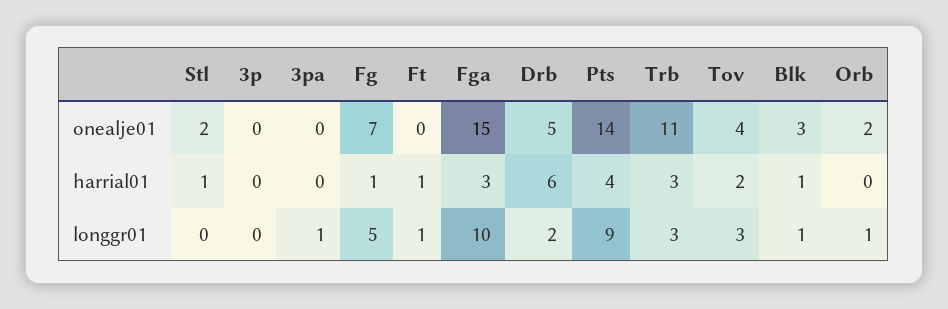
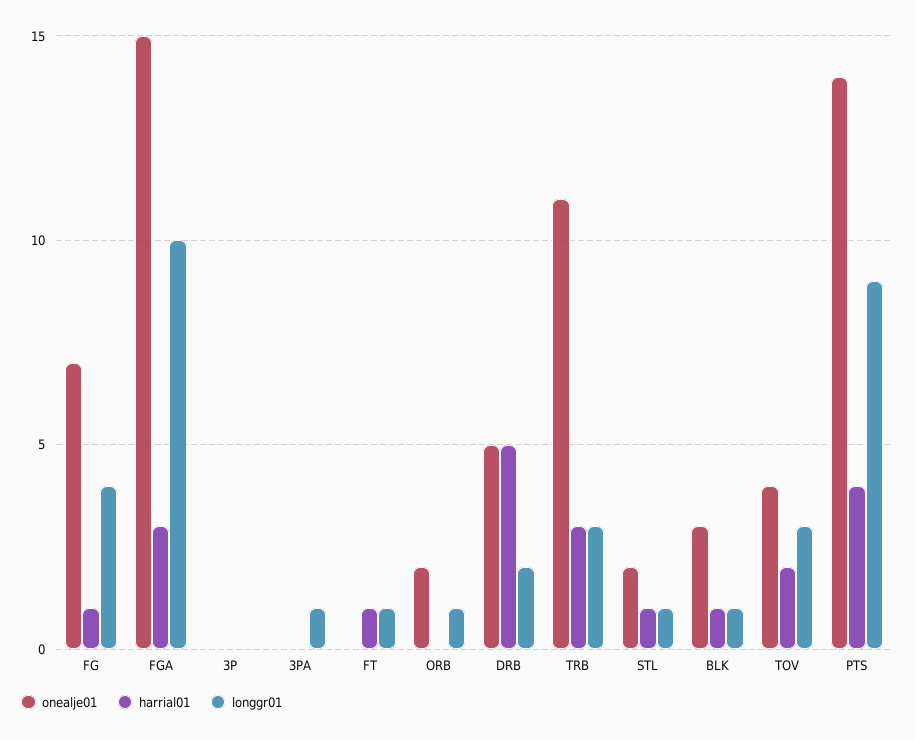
harrial01, Drb: 6 -> 5
longgr01, Stl: 0 -> 1
longgr01, Fg: 5 -> 4

